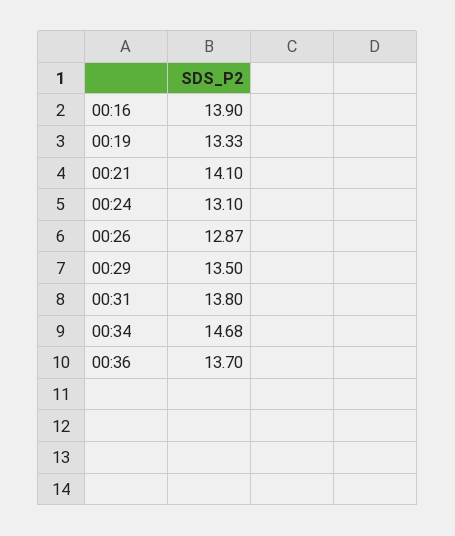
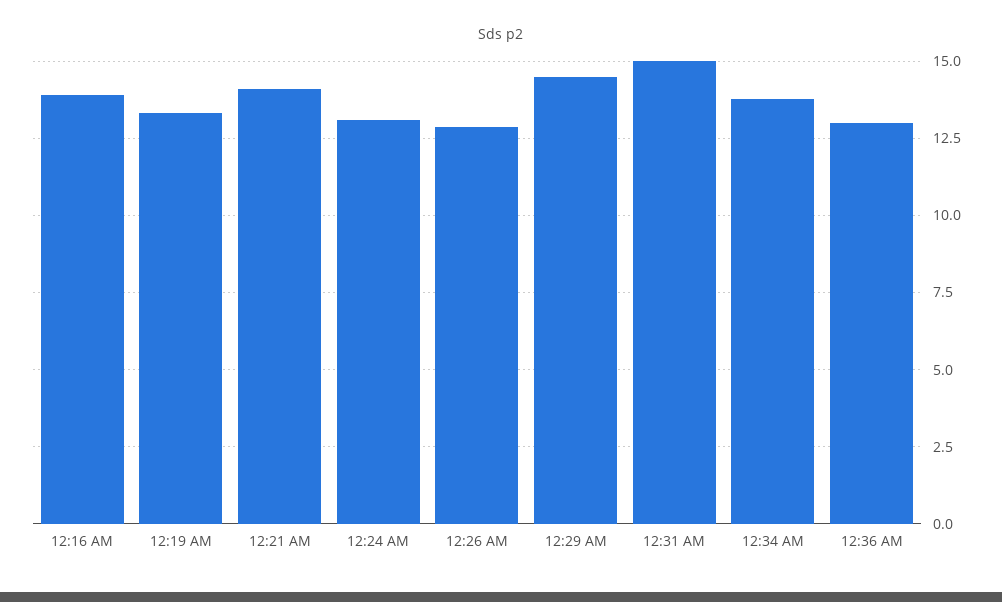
00:29: 13.5 -> 14.5
00:31: 13.8 -> 15
00:34: 14.68 -> 13.75
00:36: 13.7 -> 13

